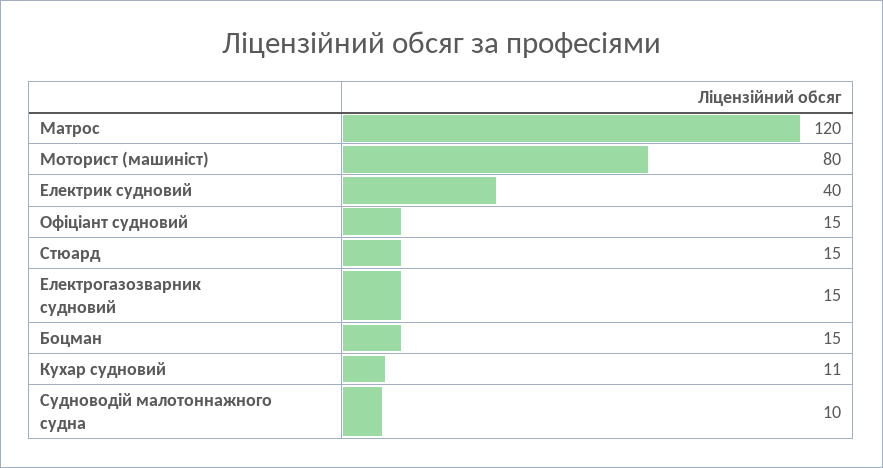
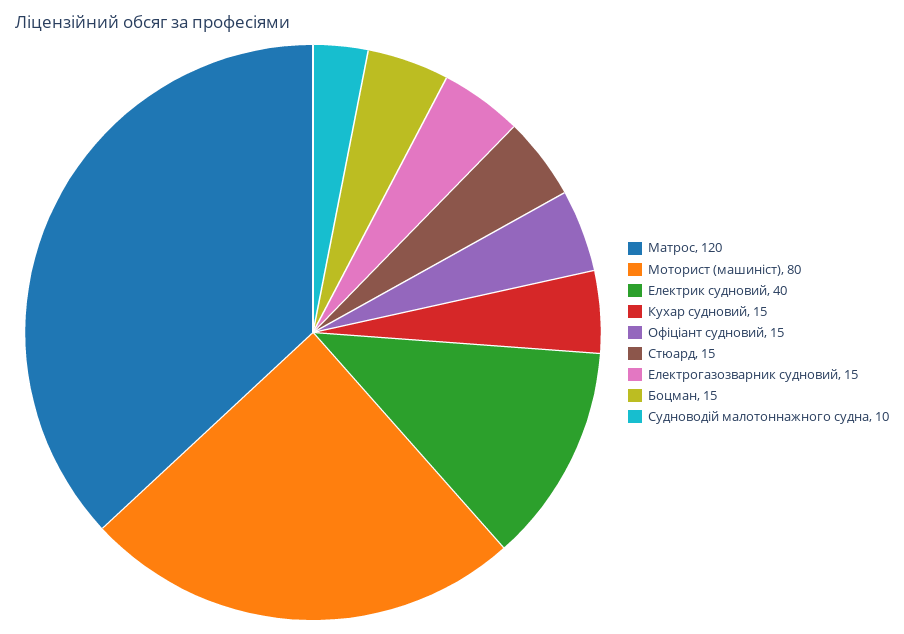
Кухар судновий: 11 -> 15

